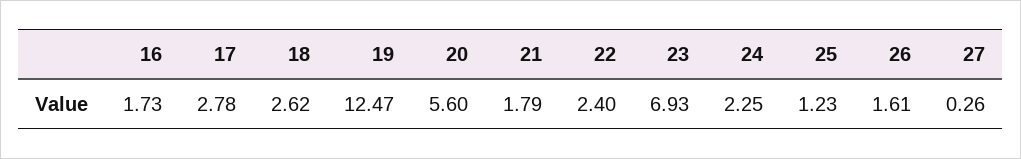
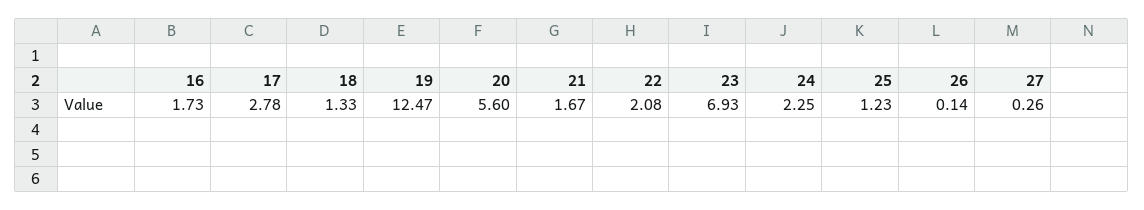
18: 2.62 -> 1.33
21: 1.79 -> 1.67
22: 2.4 -> 2.08
26: 1.61 -> 0.14

